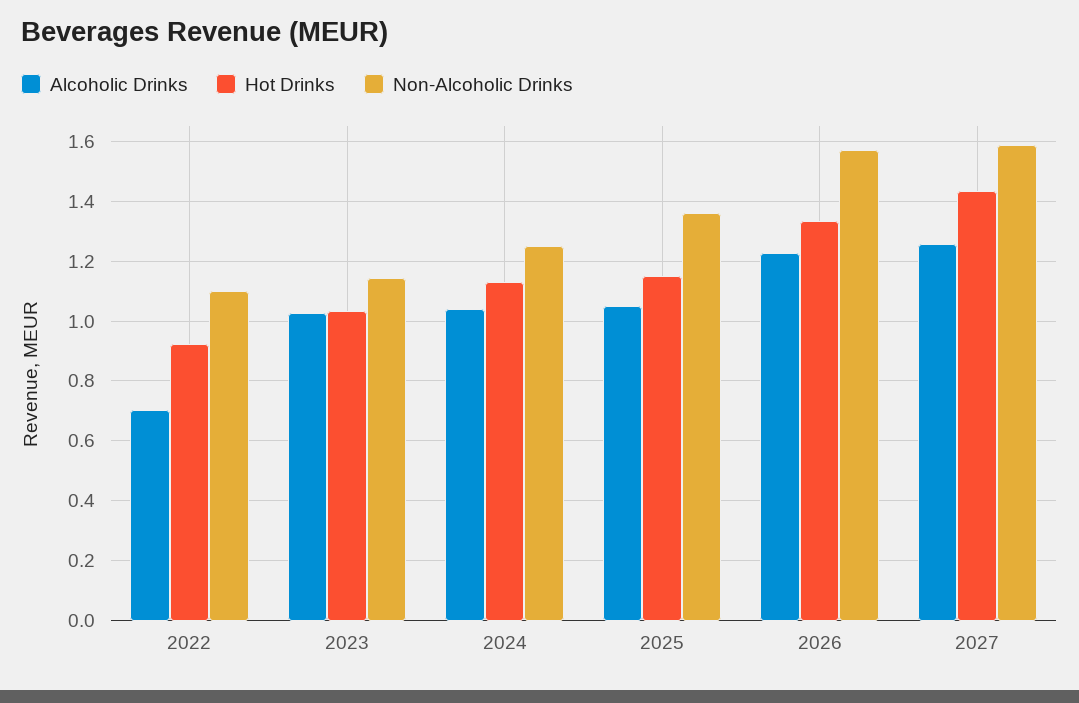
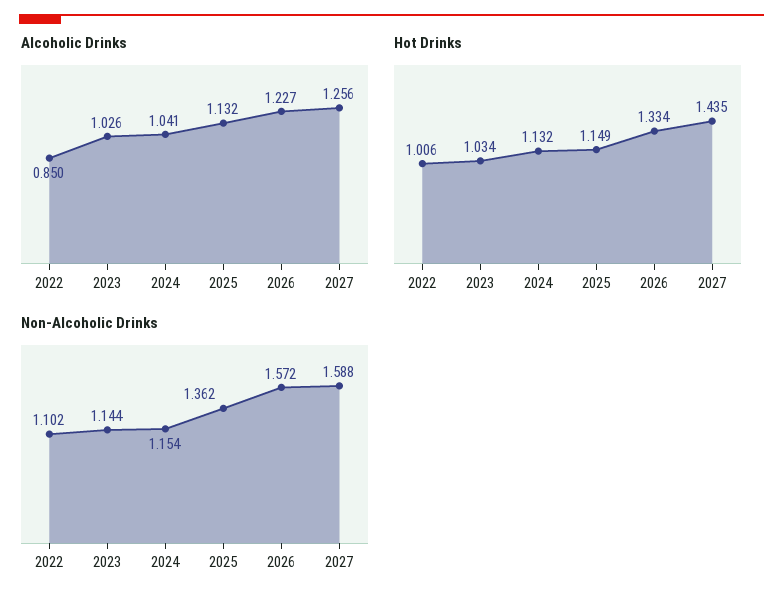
Alcoholic Drinks, 2022: 0.7 -> 0.85
Hot Drinks, 2022: 0.925 -> 1.006
Non-Alcoholic Drinks, 2024: 1.25 -> 1.154
Alcoholic Drinks, 2025: 1.05 -> 1.132

